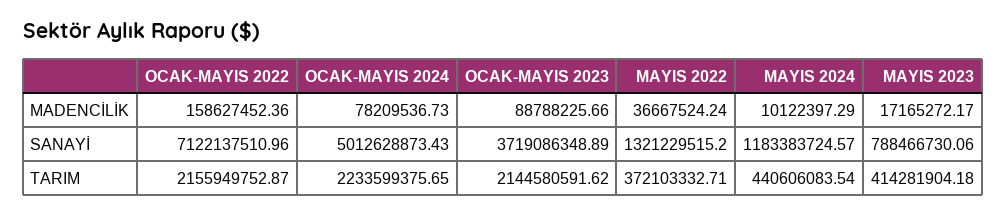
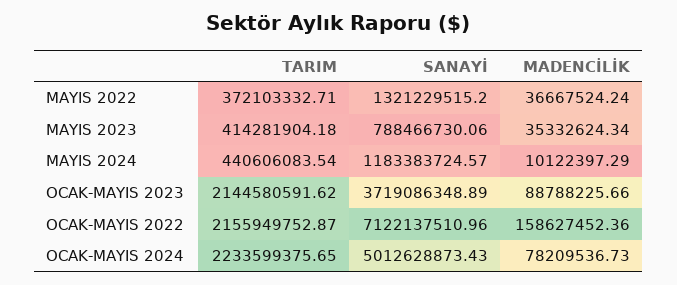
MAYIS 2023, MADENCİLİK: 17165272.17 -> 35332624.34

